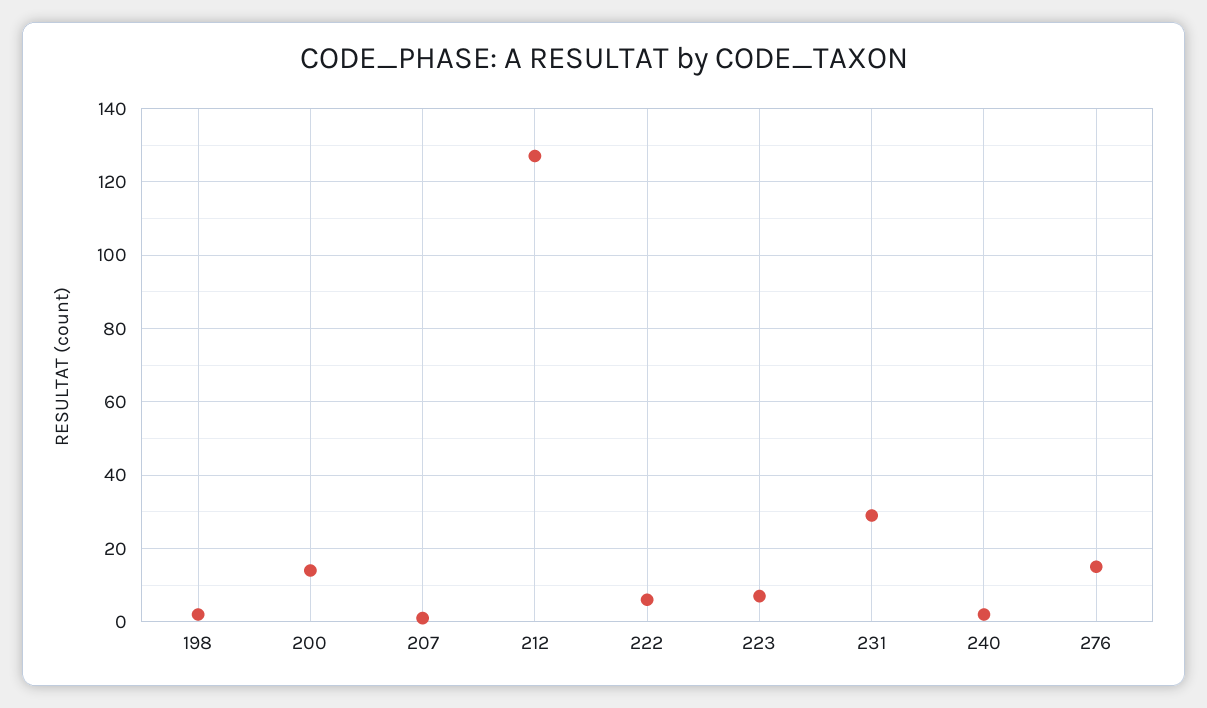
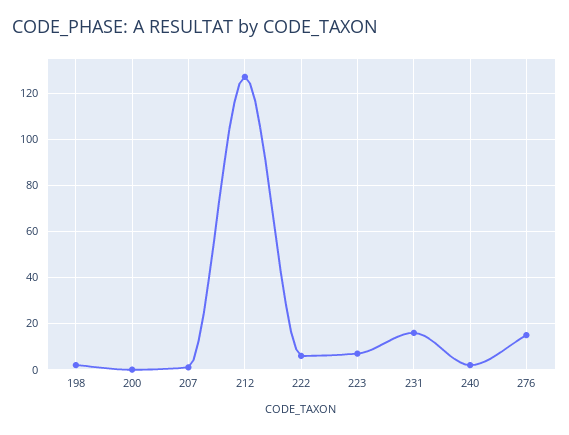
200: 15 -> 0
231: 30 -> 15

